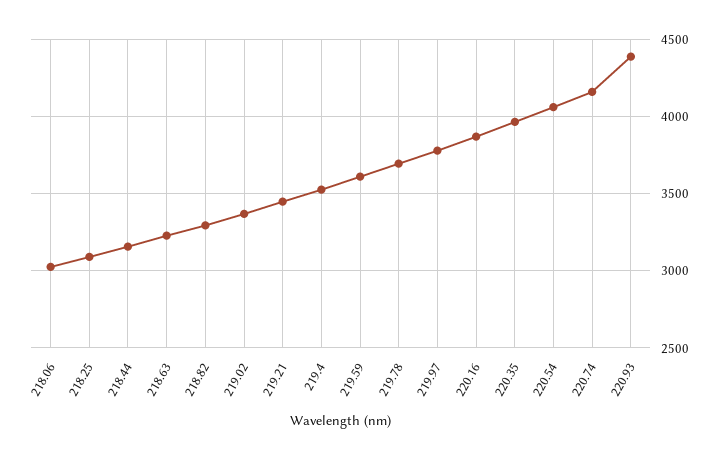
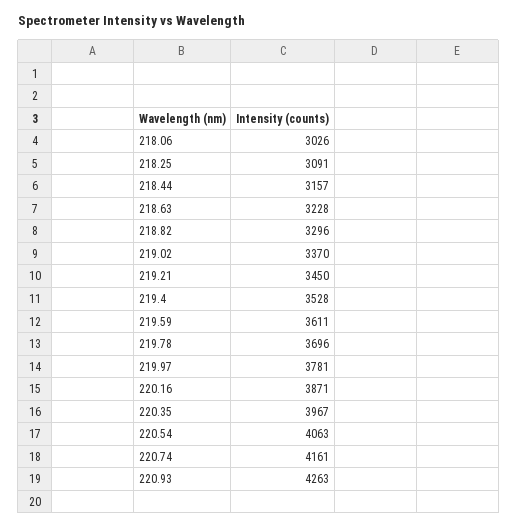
220.93: 4400 -> 4263

